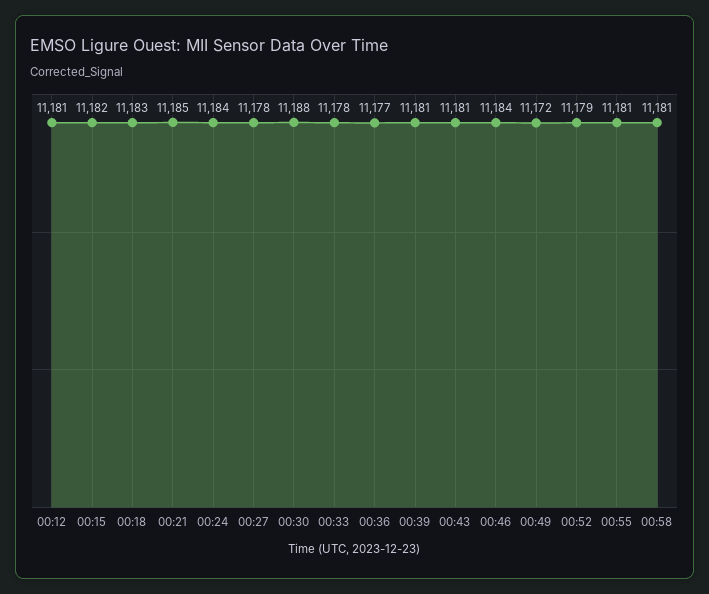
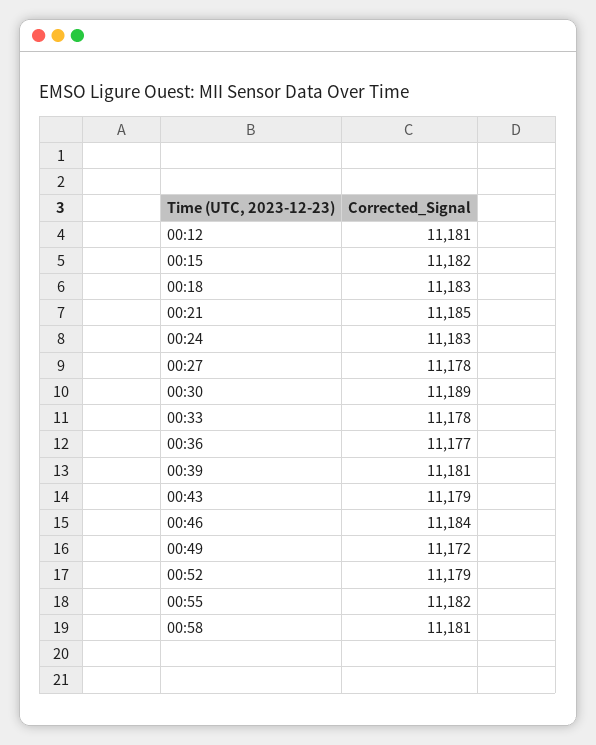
00:24: 11184 -> 11183
00:30: 11188 -> 11189
00:43: 11181 -> 11179
00:55: 11181 -> 11182

